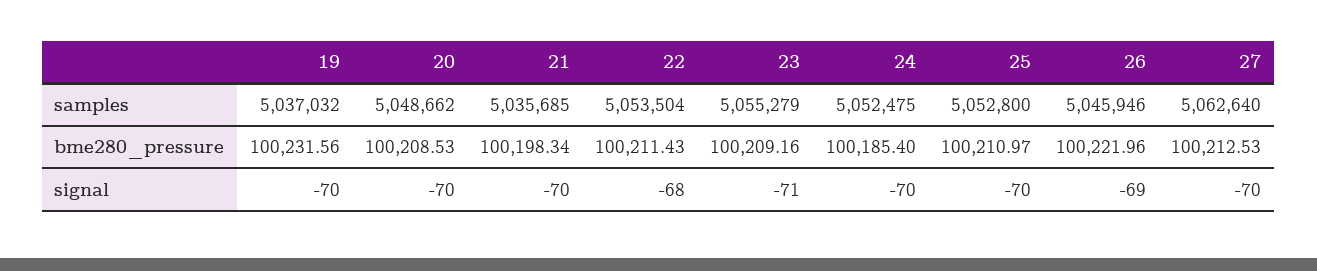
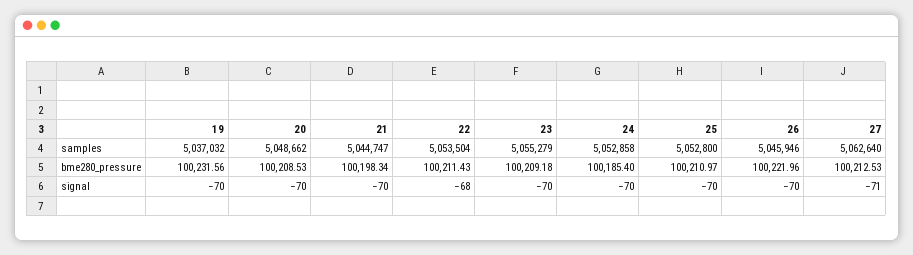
21, samples: 5035685 -> 5044747
24, samples: 5052475 -> 5052858
23, bme280_pressure: 100209.16 -> 100209.18
23, signal: -71 -> -70
26, signal: -69 -> -70
27, signal: -70 -> -71

